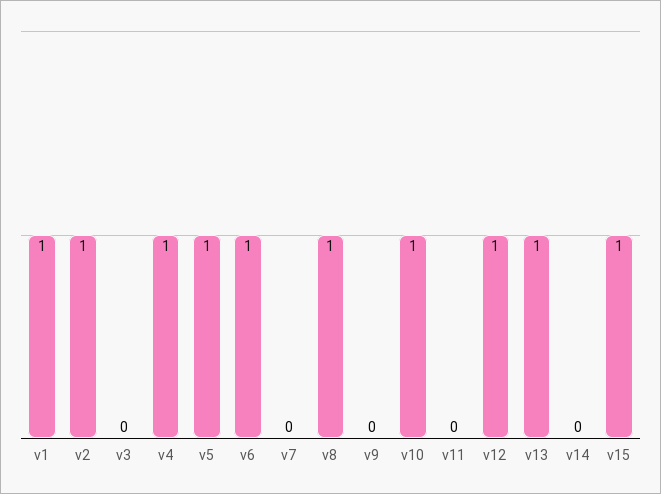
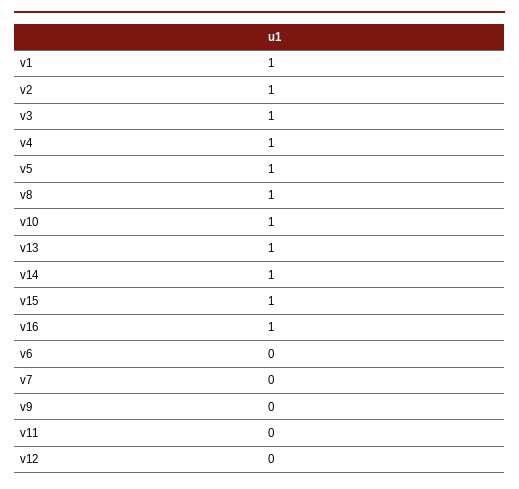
v3: 0 -> 1
v6: 1 -> 0
v12: 1 -> 0
v14: 0 -> 1
v16: none -> 1

